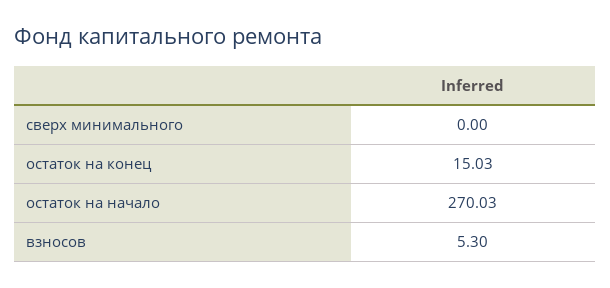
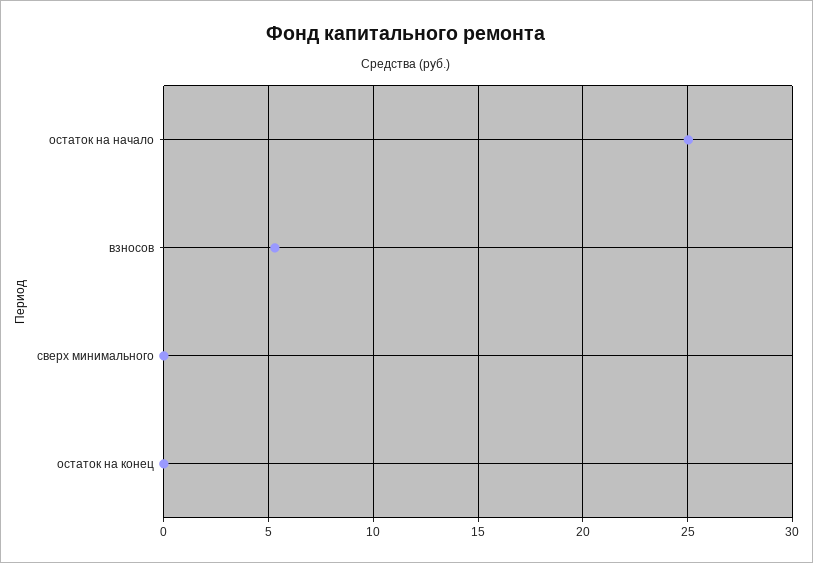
остаток на конец: 15.03 -> 0
остаток на начало: 270.03 -> 25

